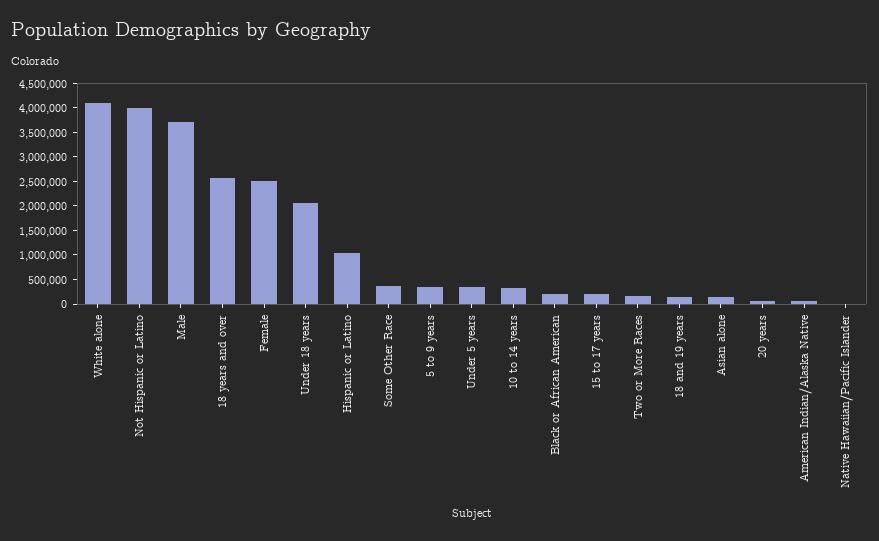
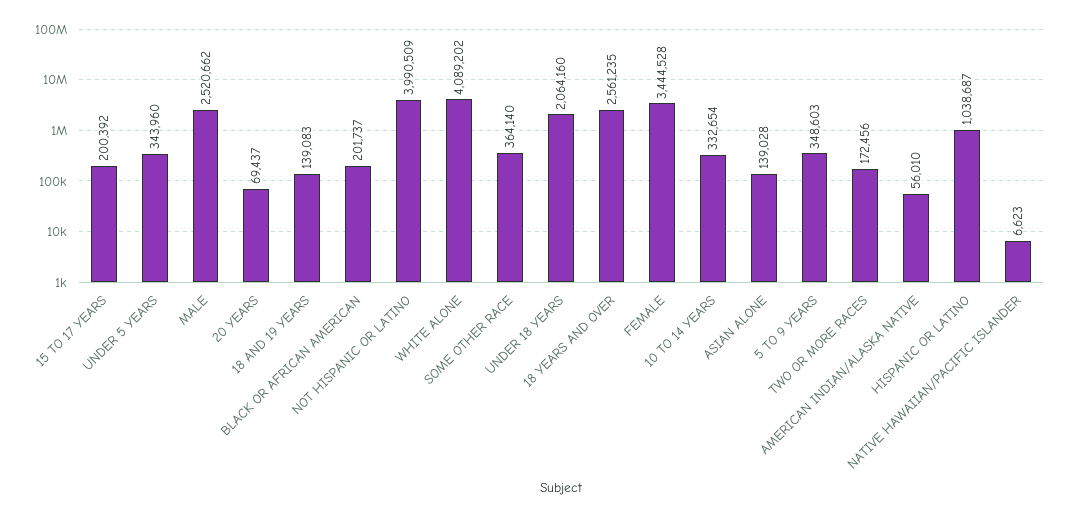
Male: 3750000 -> 2520662
Female: 2500000 -> 3444528

